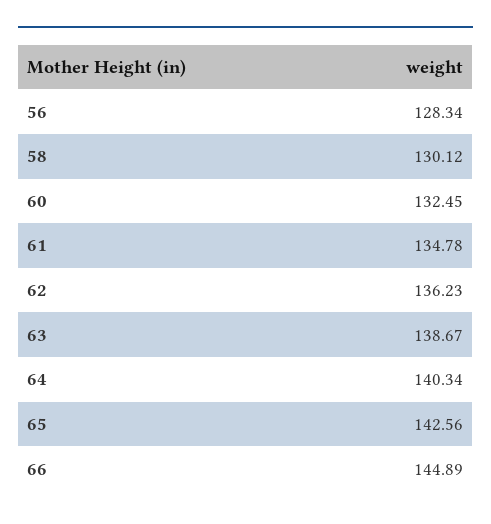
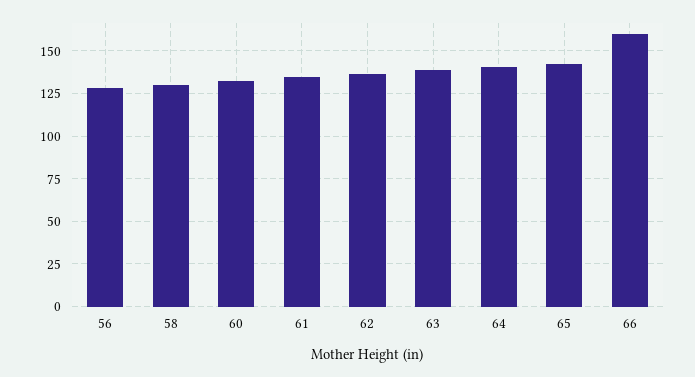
66: 144.89 -> 160

